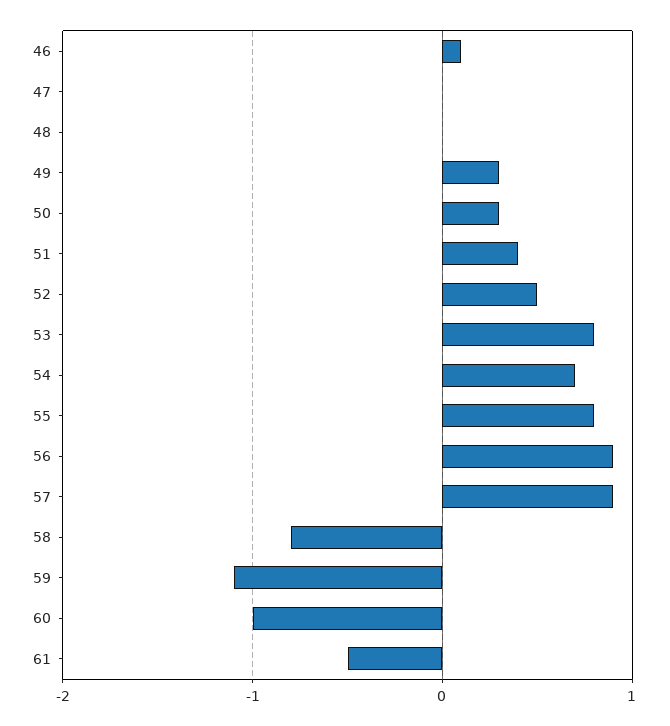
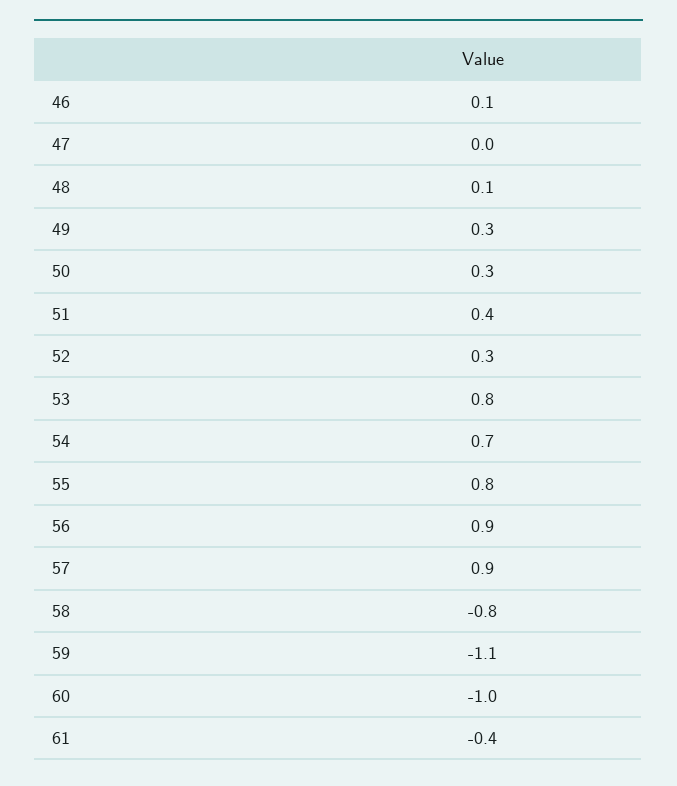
48: 0 -> 0.1
52: 0.5 -> 0.3
61: -0.5 -> -0.4

